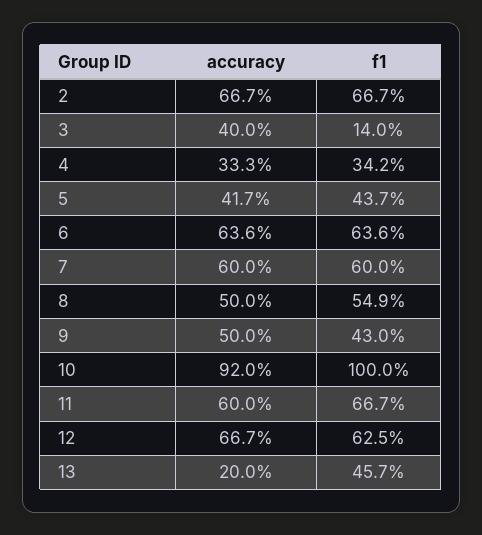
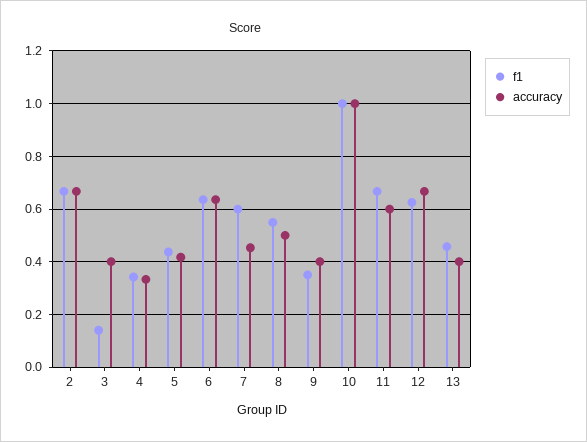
accuracy, 7: 0.6 -> 0.45
accuracy, 9: 0.5 -> 0.4
f1, 9: 0.43 -> 0.35
accuracy, 10: 0.92 -> 1
accuracy, 13: 0.2 -> 0.4

